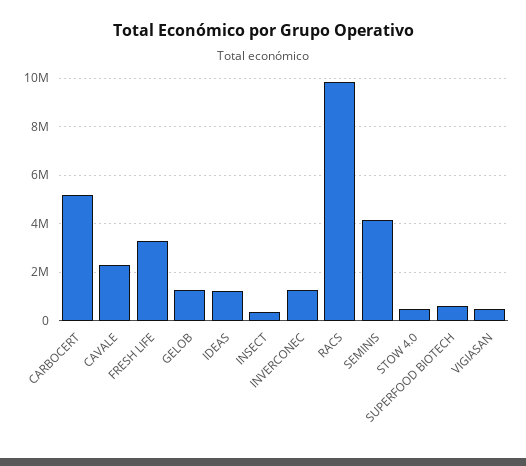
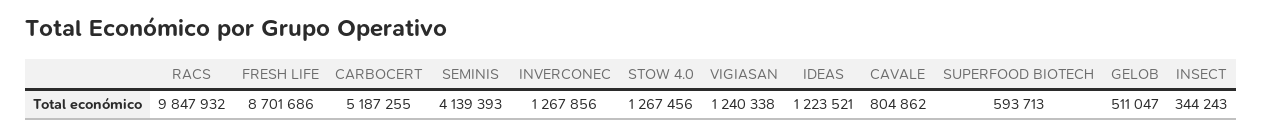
CAVALE: 2250000 -> 804862
FRESH LIFE: 3250000 -> 8701686
GELOB: 1250000 -> 511047
STOW 4.0: 500000 -> 1267456
VIGIASAN: 500000 -> 1240338

